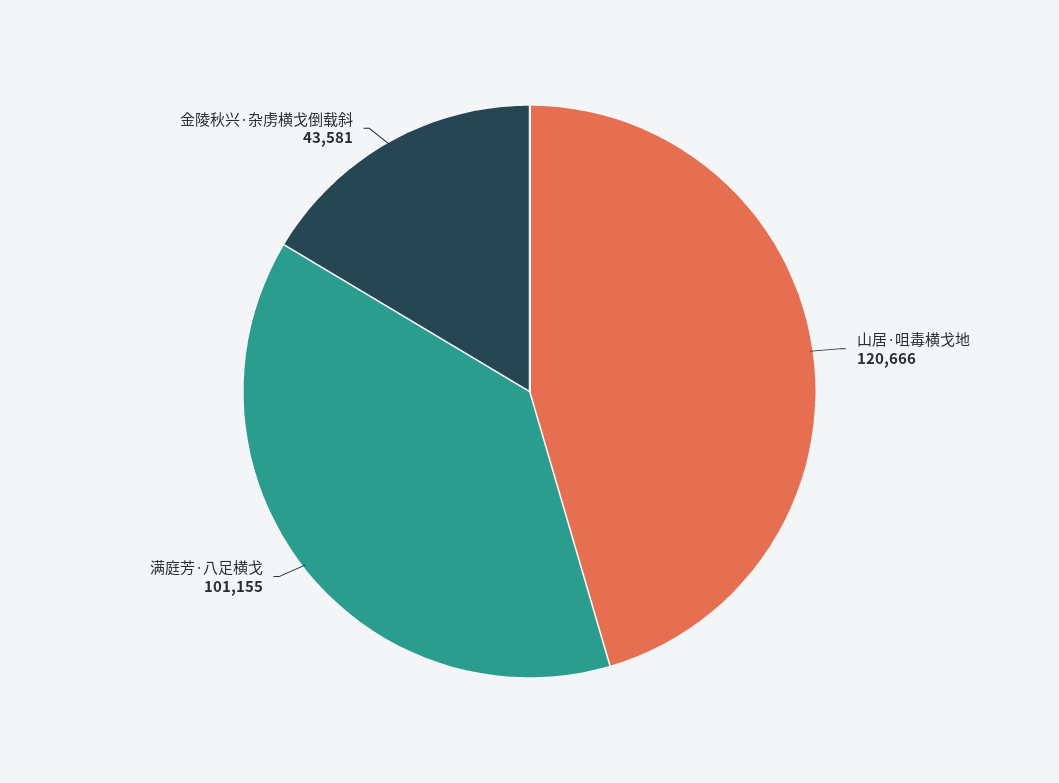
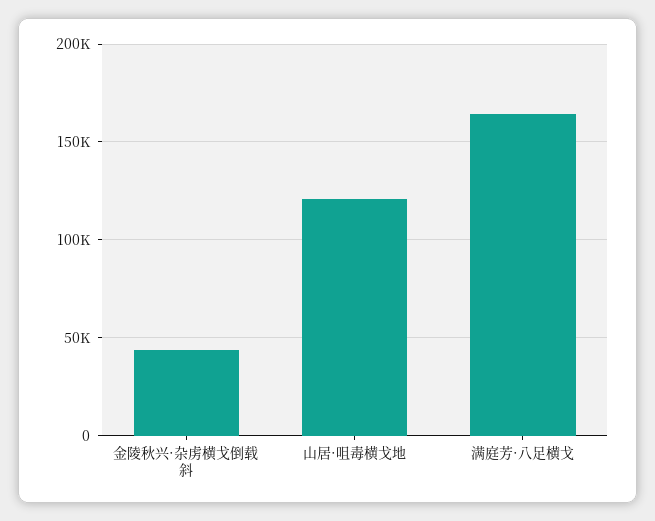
满庭芳·八足横戈: 101155 -> 165000

